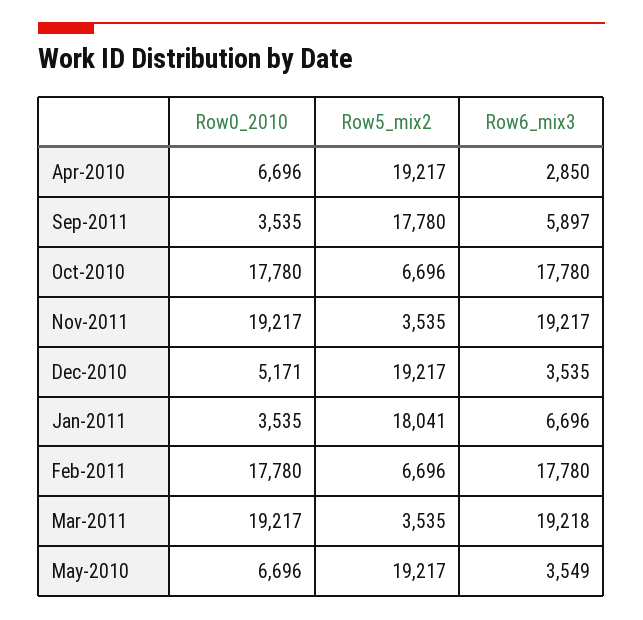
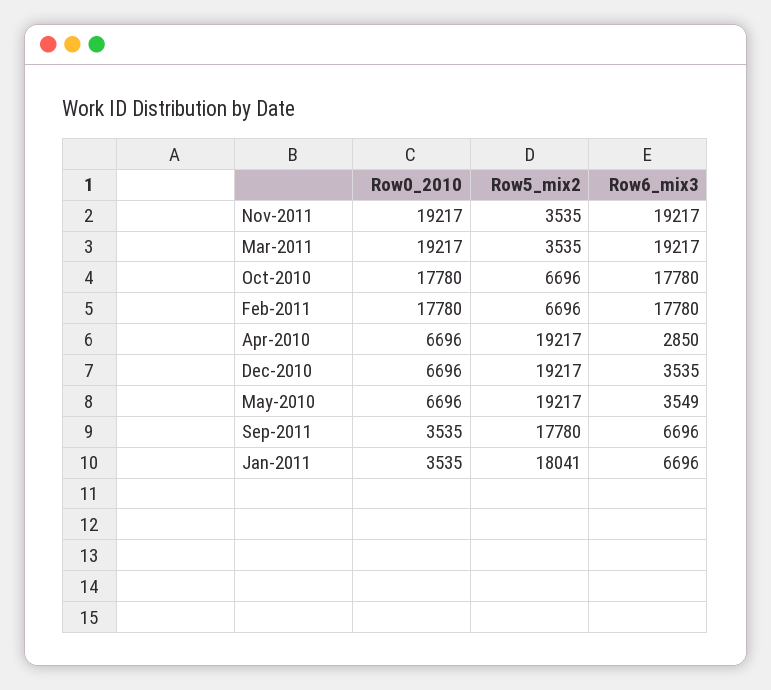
Row6_mix3, Sep-2011: 5897 -> 6696
Row0_2010, Dec-2010: 5171 -> 6696
Row6_mix3, Mar-2011: 19218 -> 19217

